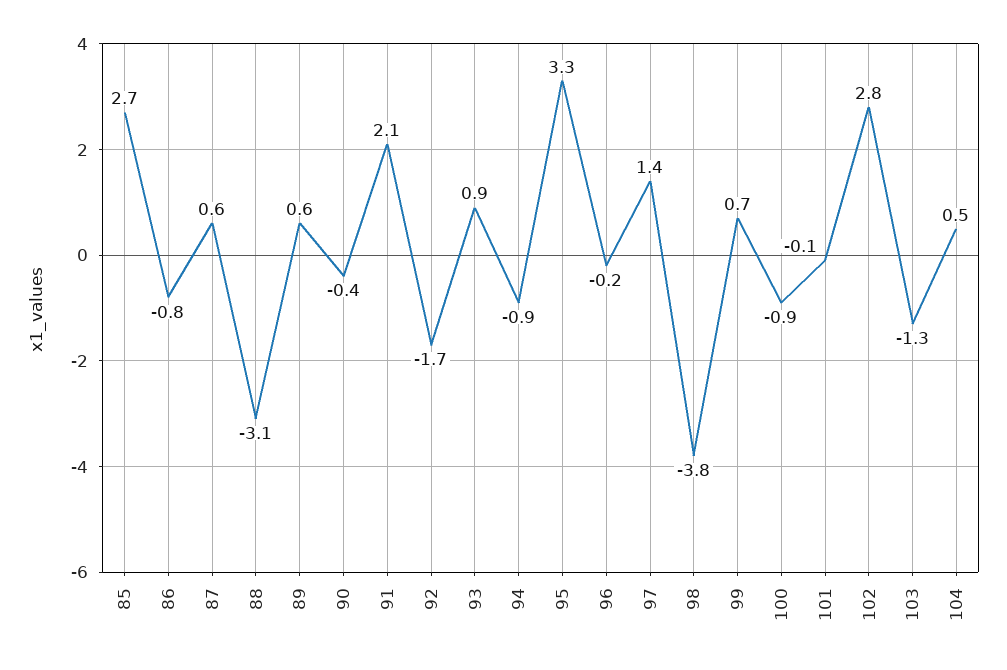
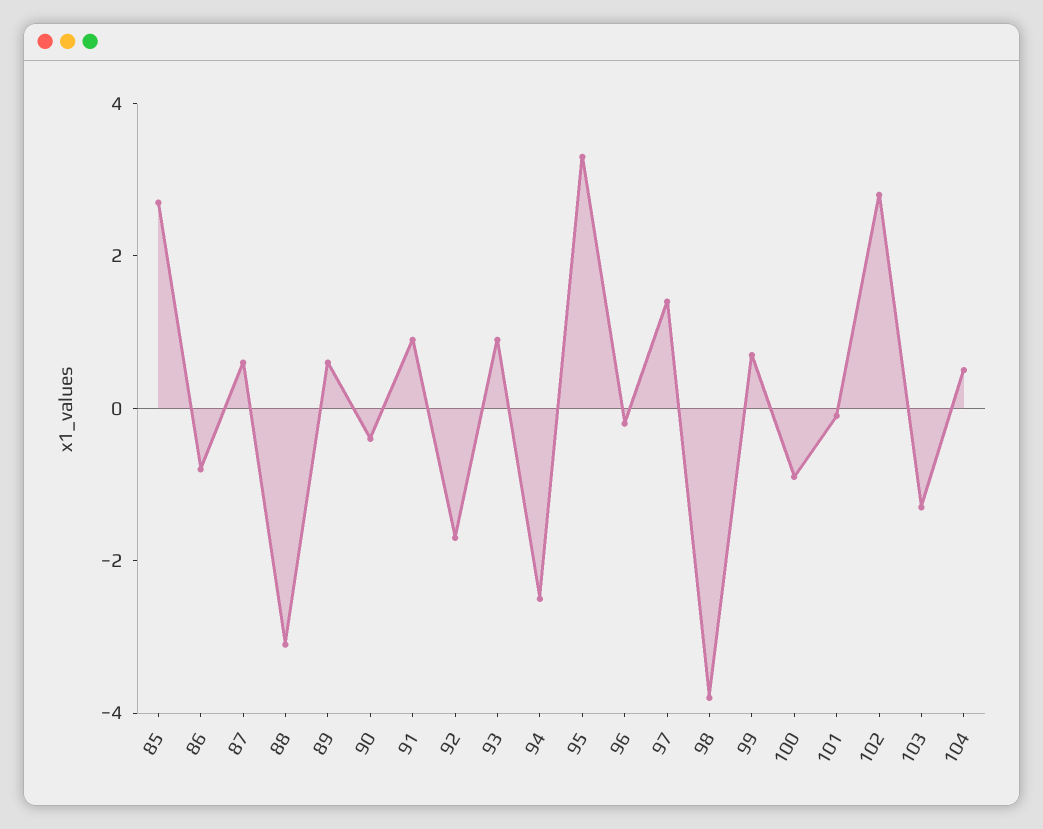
91: 2.1 -> 1
94: -0.9 -> -2.5

